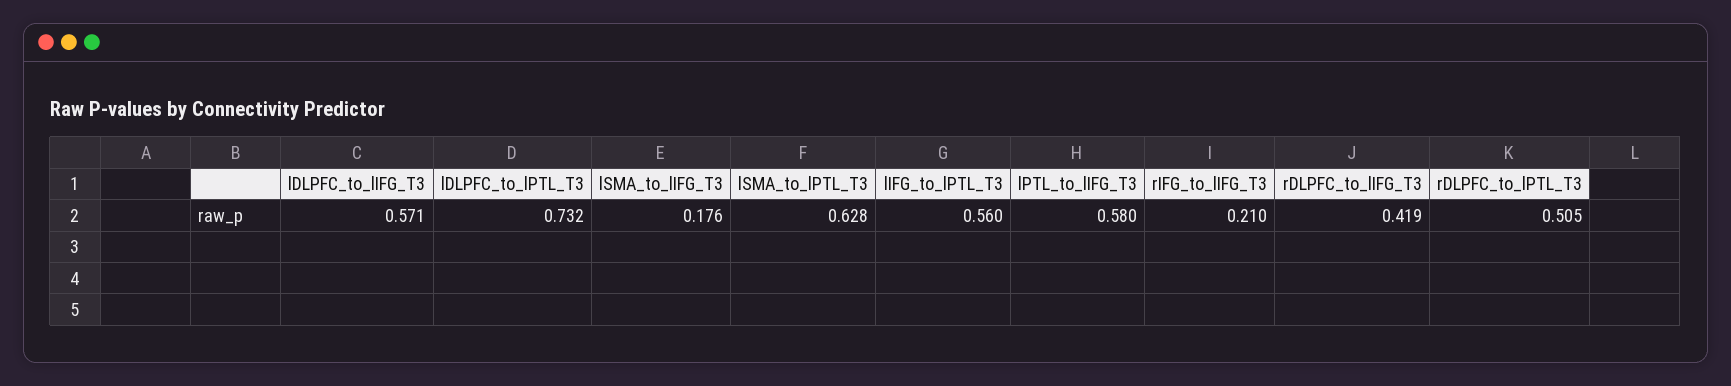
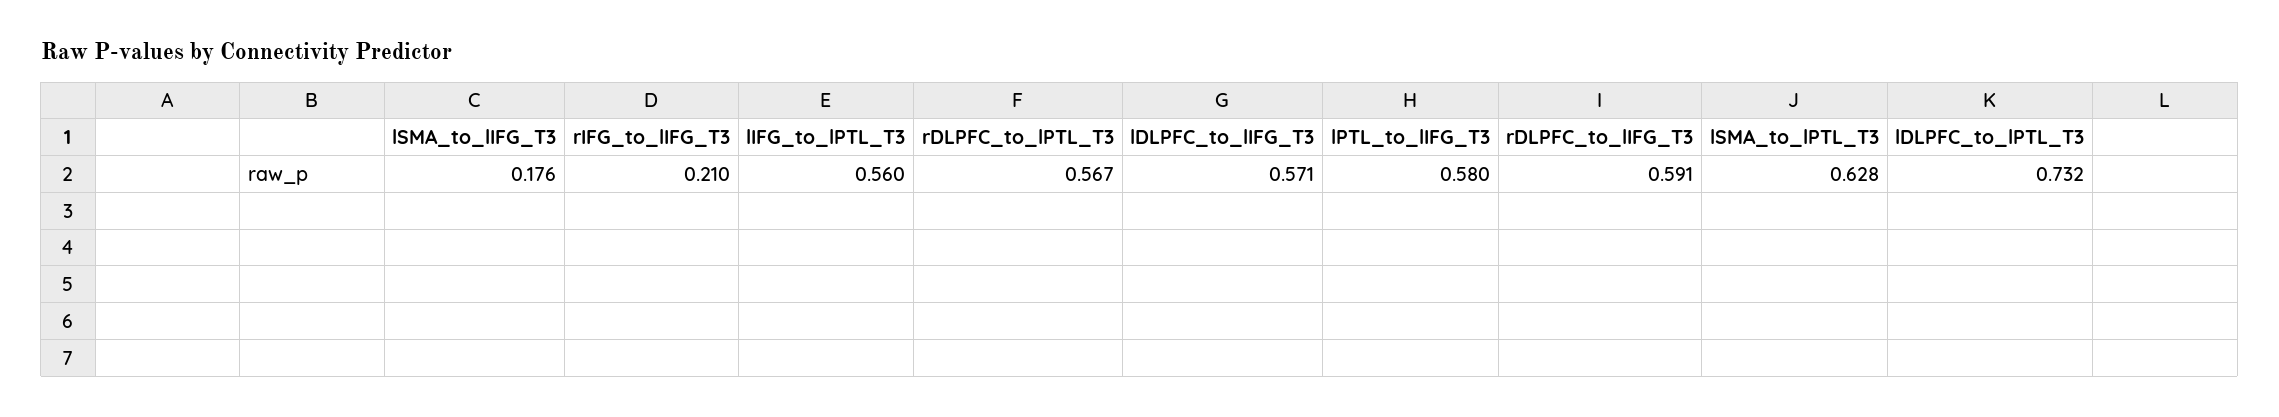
rDLPFC_to_lIFG_T3: 0.419 -> 0.591
rDLPFC_to_lPTL_T3: 0.505 -> 0.567

